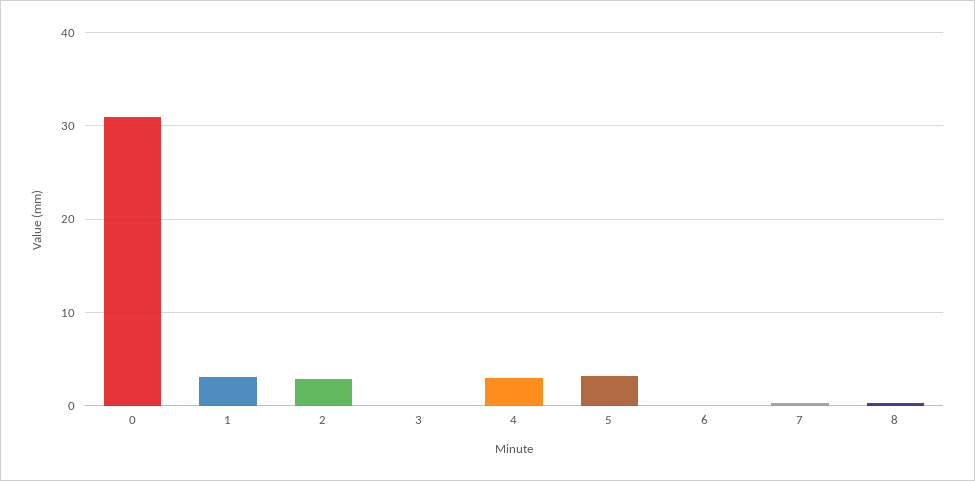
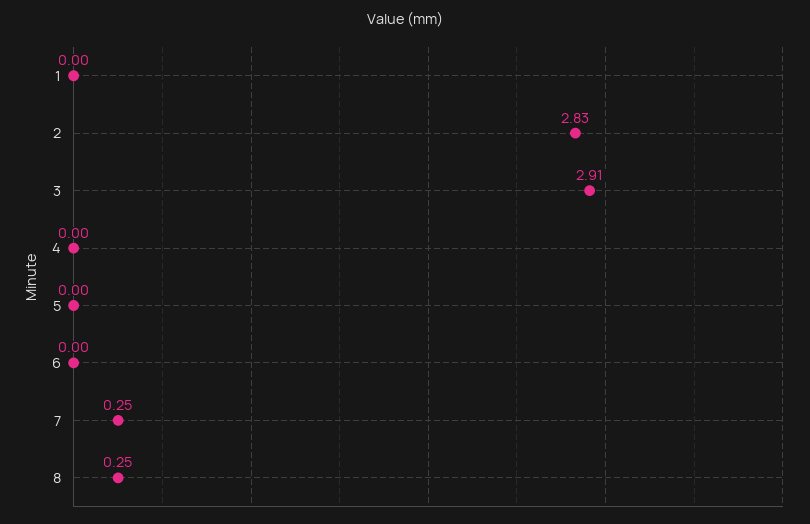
0: 31 -> none
1: 3 -> 0
3: 0 -> 2.91
4: 3 -> 0
5: 3 -> 0

